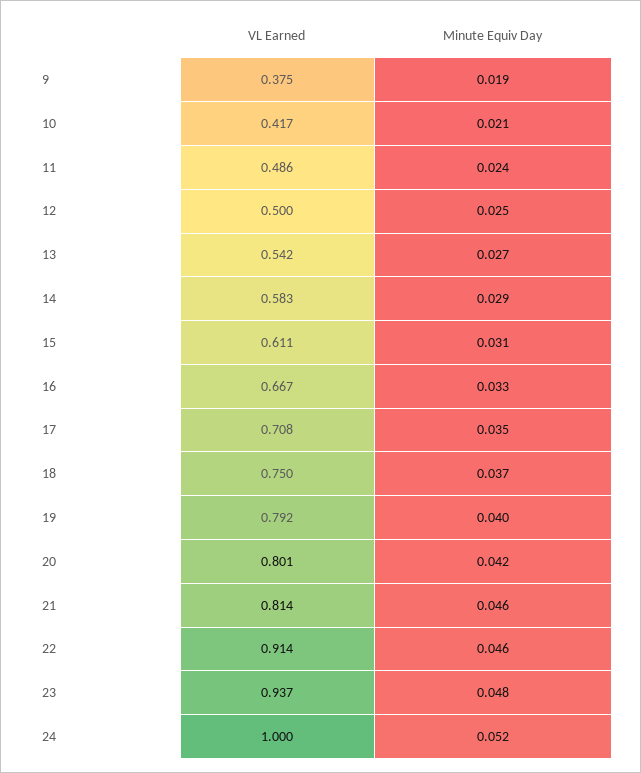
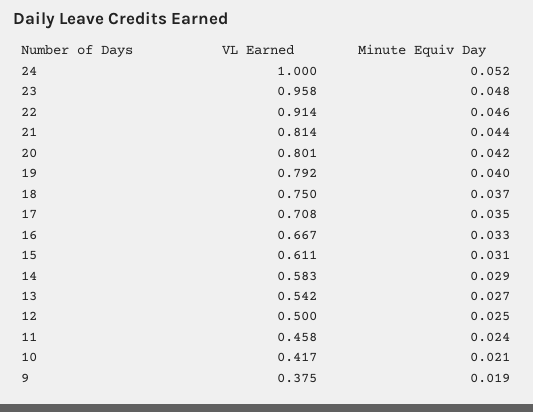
VL Earned, 11: 0.486 -> 0.458
Minute Equiv Day, 21: 0.046 -> 0.044
VL Earned, 23: 0.937 -> 0.958

